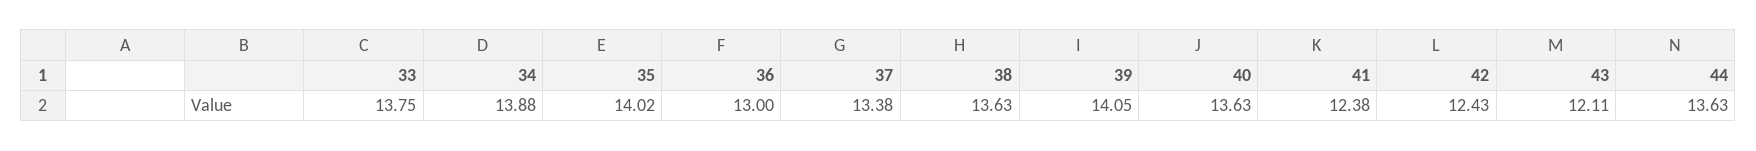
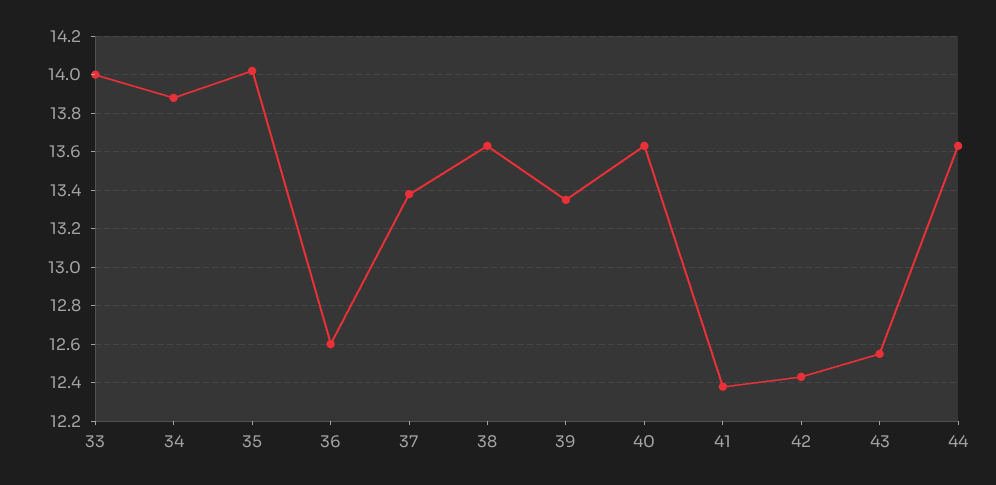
33: 13.75 -> 14
36: 13 -> 12.6
39: 14.05 -> 13.35
43: 12.11 -> 12.55

